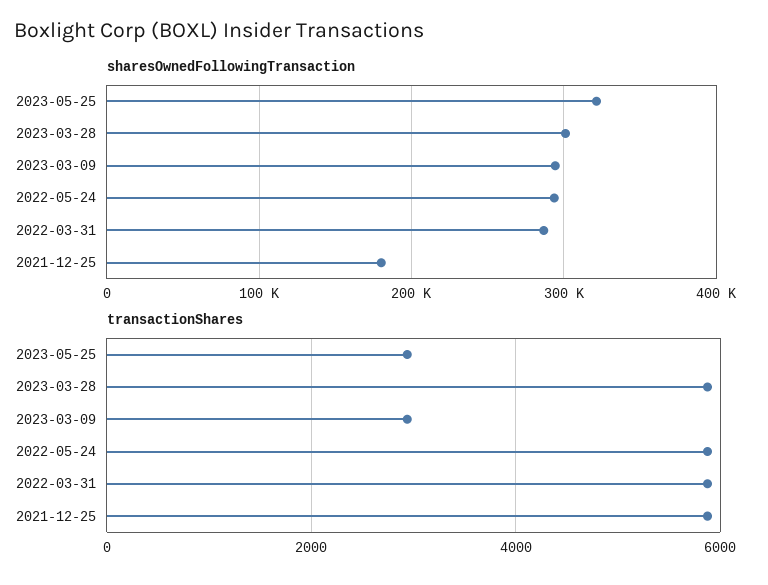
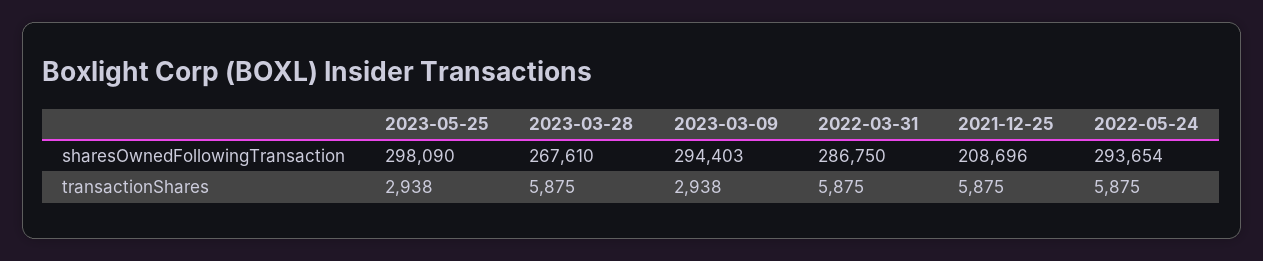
sharesOwnedFollowingTransaction, 2023-05-25: 320000 -> 298090
sharesOwnedFollowingTransaction, 2023-03-28: 300000 -> 267610
sharesOwnedFollowingTransaction, 2021-12-25: 180000 -> 208696

